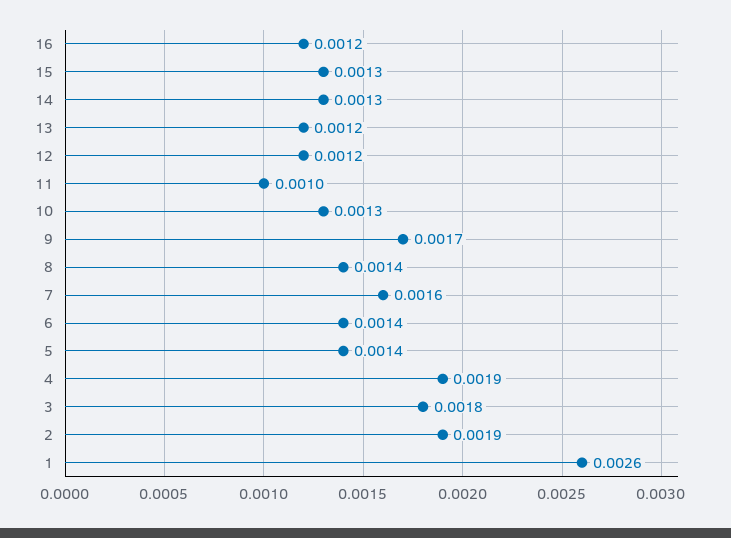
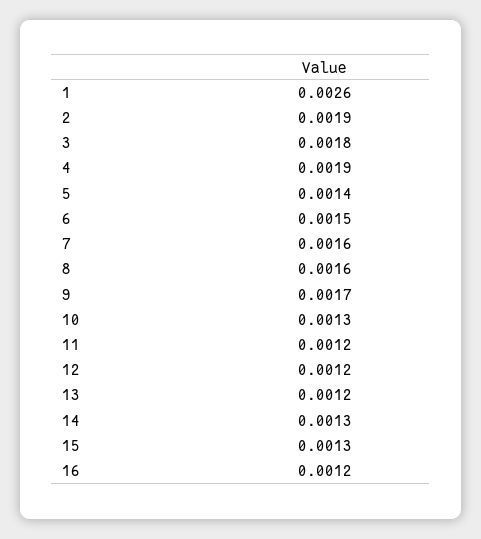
11: 0.001 -> 0.0012
8: 0.0014 -> 0.0016
6: 0.0014 -> 0.0015

